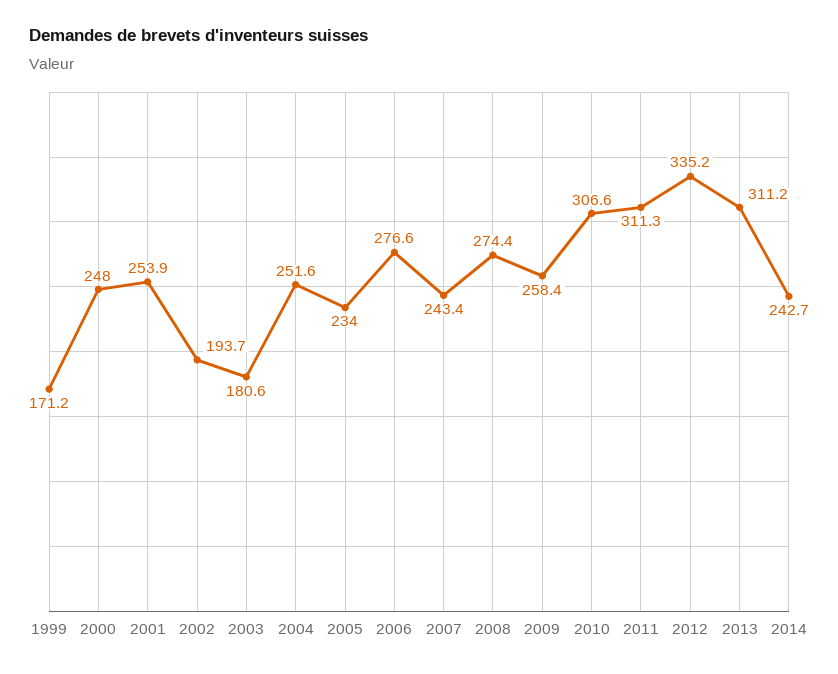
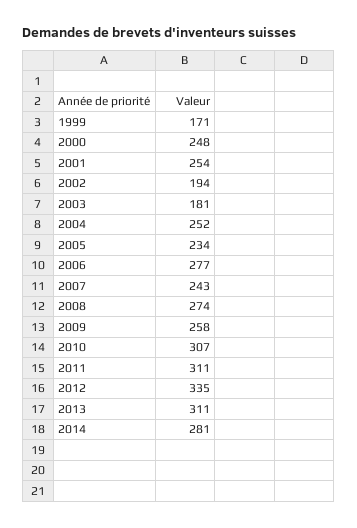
2014: 242.7 -> 281

